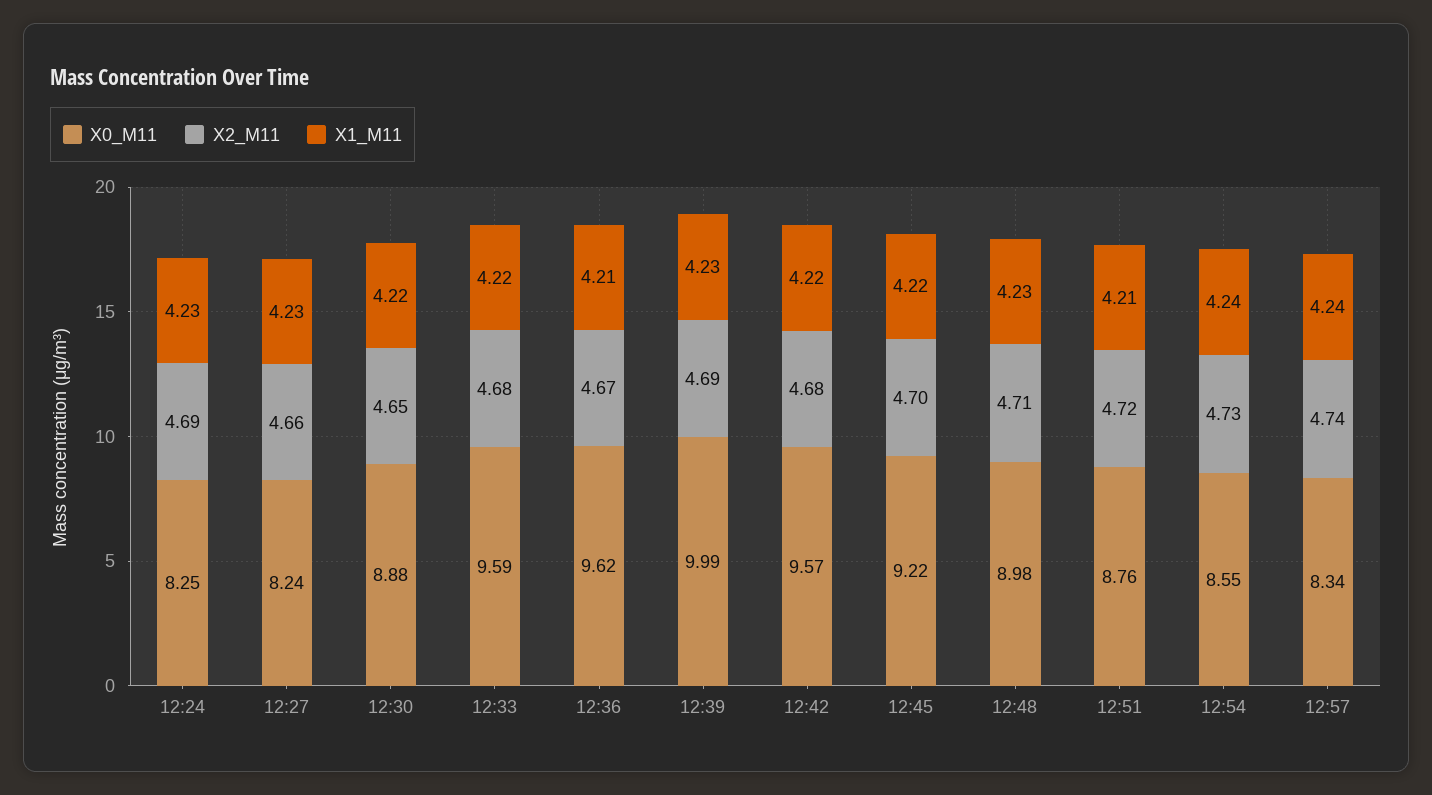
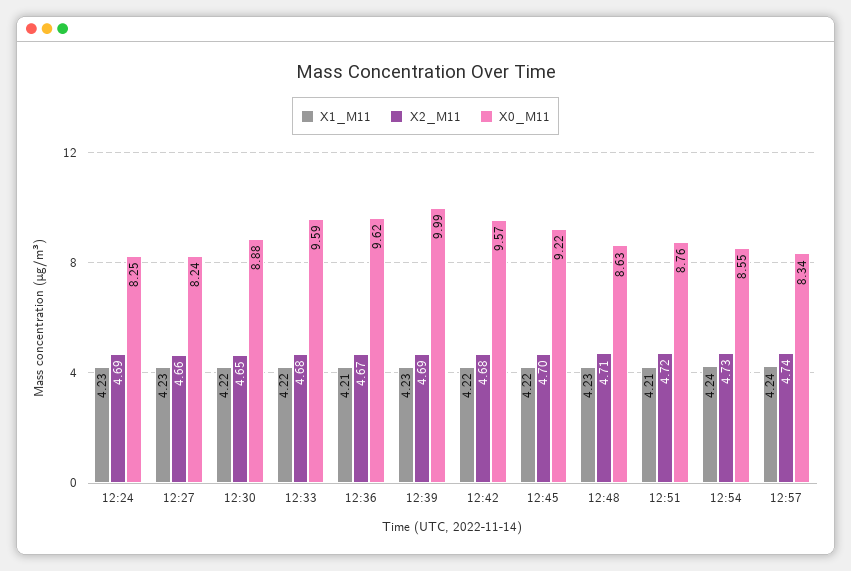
X0_M11, 12:48: 8.98 -> 8.63

